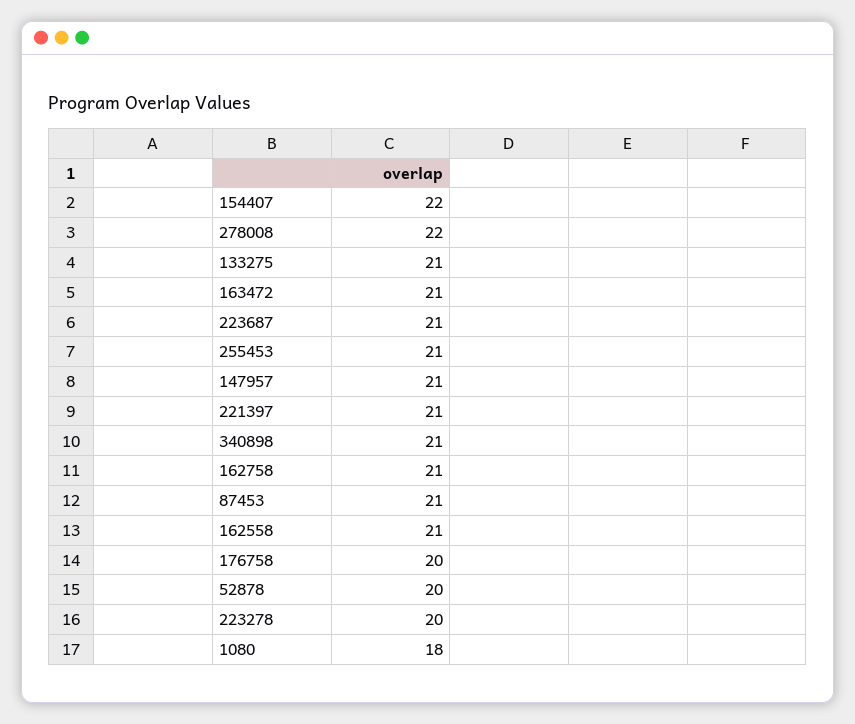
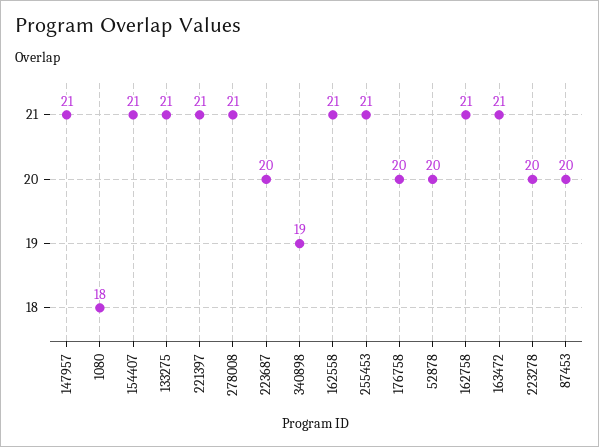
154407: 22 -> 21
278008: 22 -> 21
223687: 21 -> 20
340898: 21 -> 19
87453: 21 -> 20

